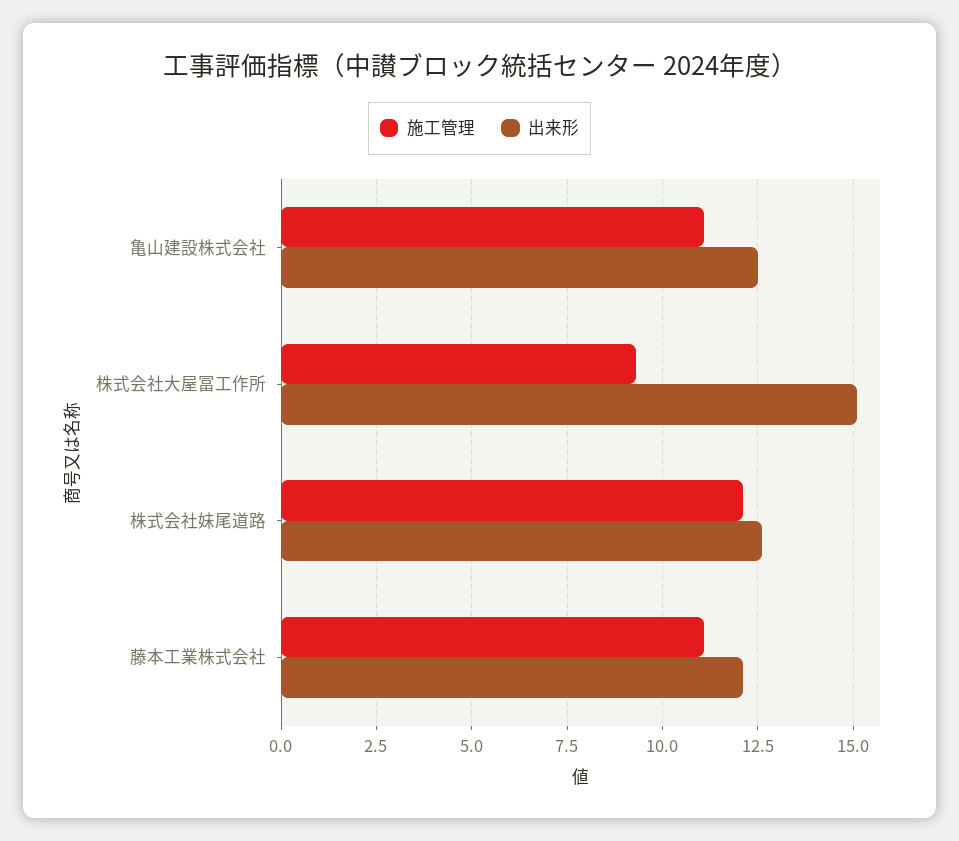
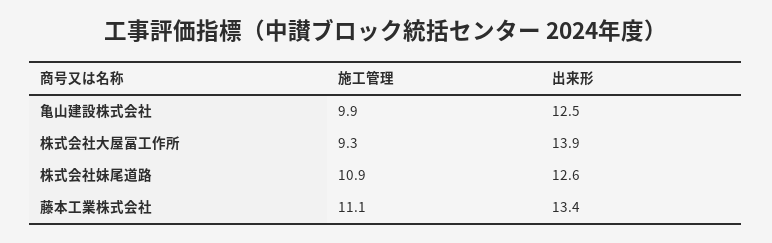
施工管理, 亀山建設株式会社: 11 -> 9.9
出来形, 株式会社大屋冨工作所: 15 -> 13.9
施工管理, 株式会社妹尾道路: 12 -> 10.9
出来形, 藤本工業株式会社: 12 -> 13.4

